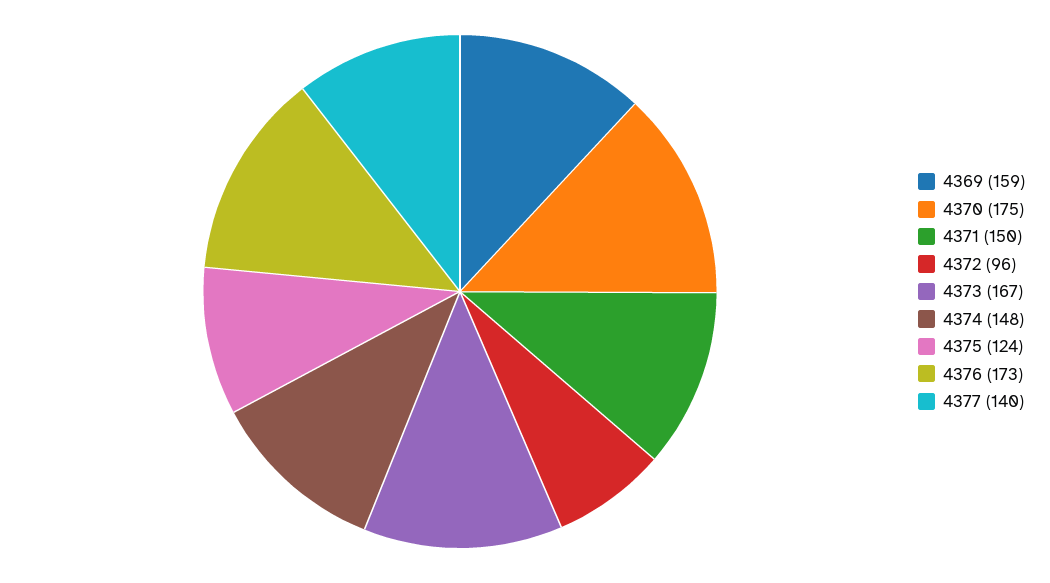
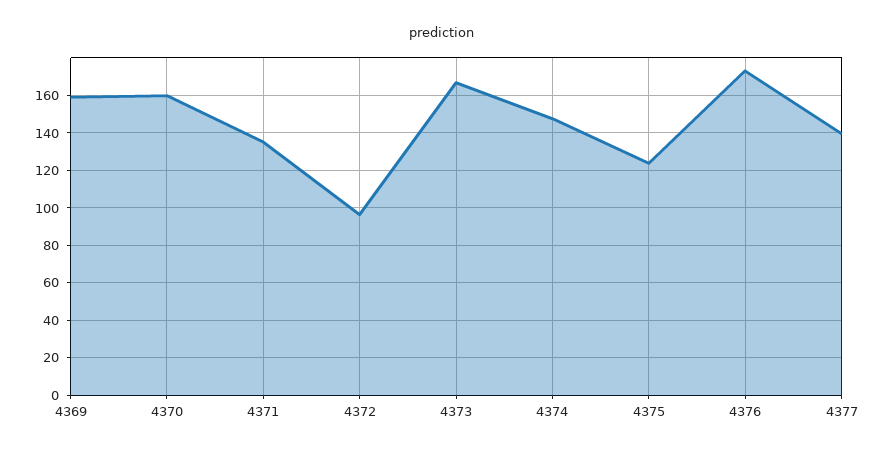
4370: 175 -> 160
4371: 150 -> 135

